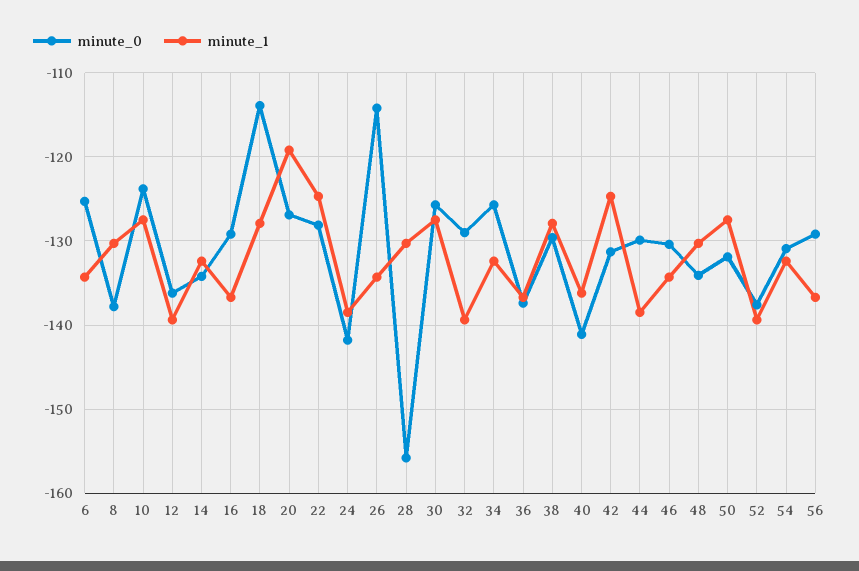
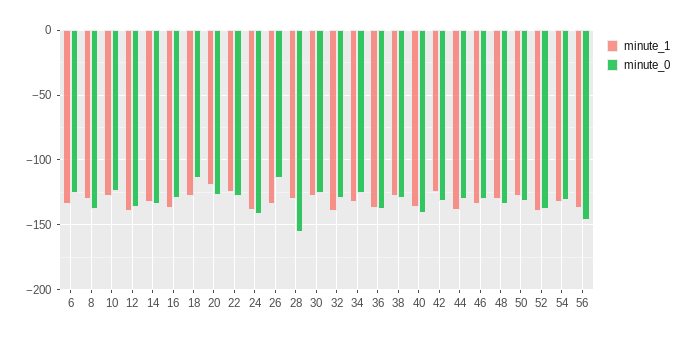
minute_0, 56: -129 -> -145

